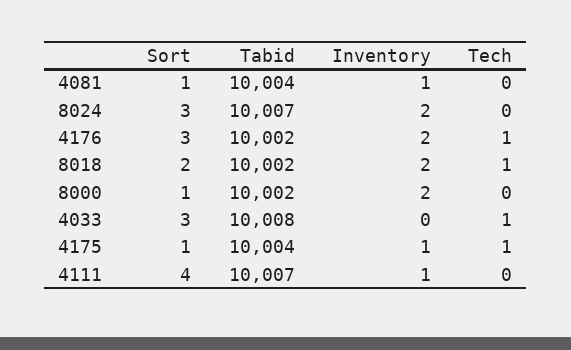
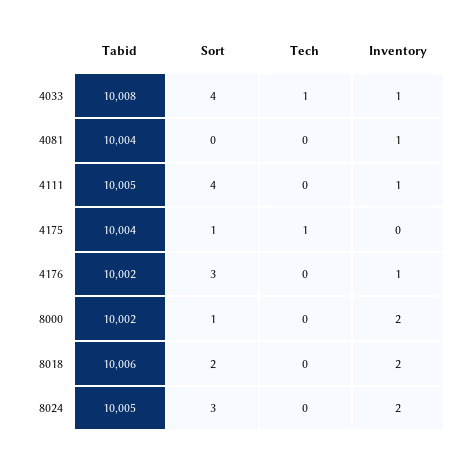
Sort, 4081: 1 -> 0
Tabid, 8024: 10007 -> 10005
Inventory, 4176: 2 -> 1
Tech, 4176: 1 -> 0
Tabid, 8018: 10002 -> 10006
Tech, 8018: 1 -> 0
Sort, 4033: 3 -> 4
Inventory, 4033: 0 -> 1
Inventory, 4175: 1 -> 0
Tabid, 4111: 10007 -> 10005

